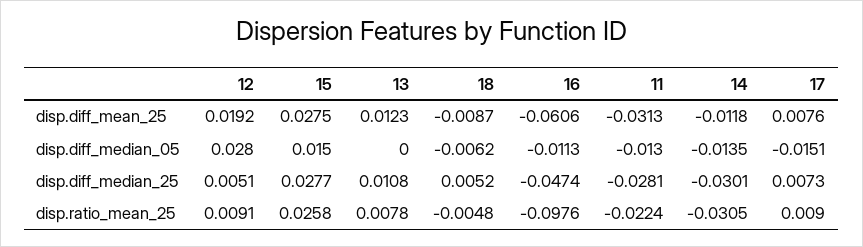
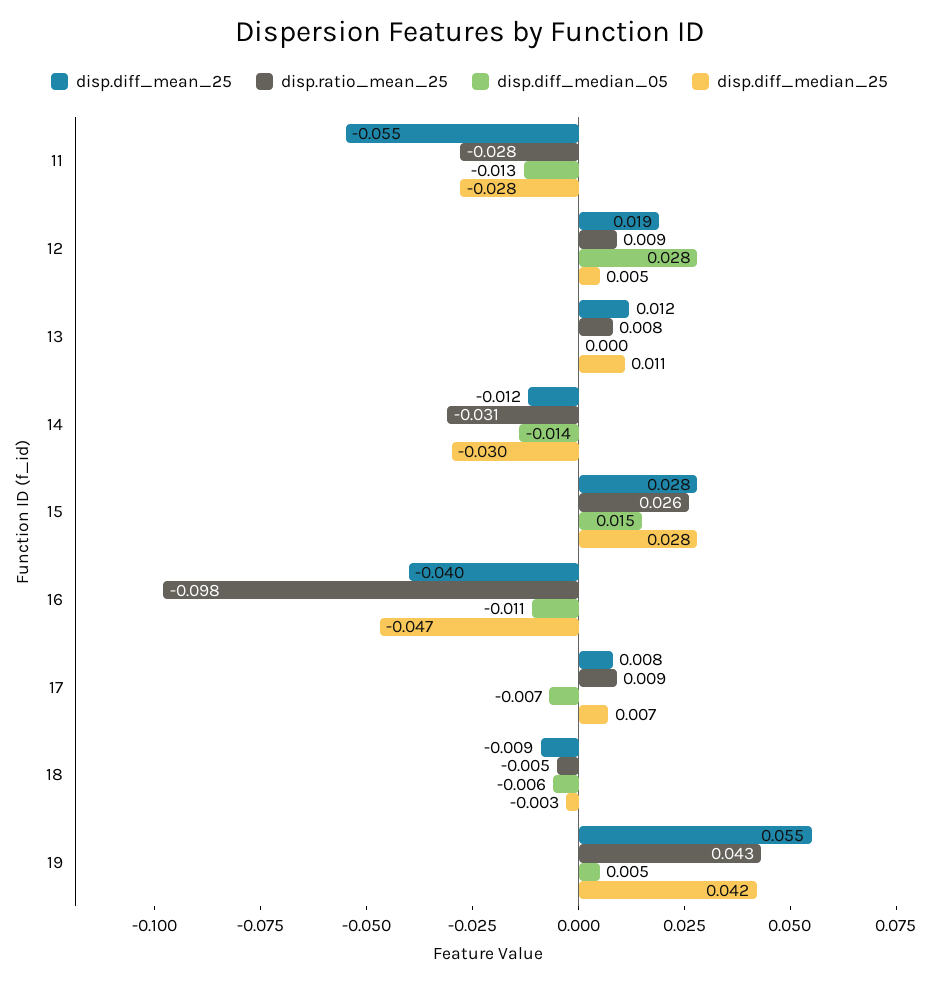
disp.diff_mean_25, 16: -0.0606 -> -0.04
disp.diff_mean_25, 11: -0.0313 -> -0.055
disp.diff_median_05, 17: -0.0151 -> -0.007
disp.diff_median_25, 18: 0.0052 -> -0.003
disp.ratio_mean_25, 11: -0.0224 -> -0.028
disp.diff_mean_25, 19: none -> 0.055
disp.ratio_mean_25, 19: none -> 0.043
disp.diff_median_05, 19: none -> 0.005
disp.diff_median_25, 19: none -> 0.042

